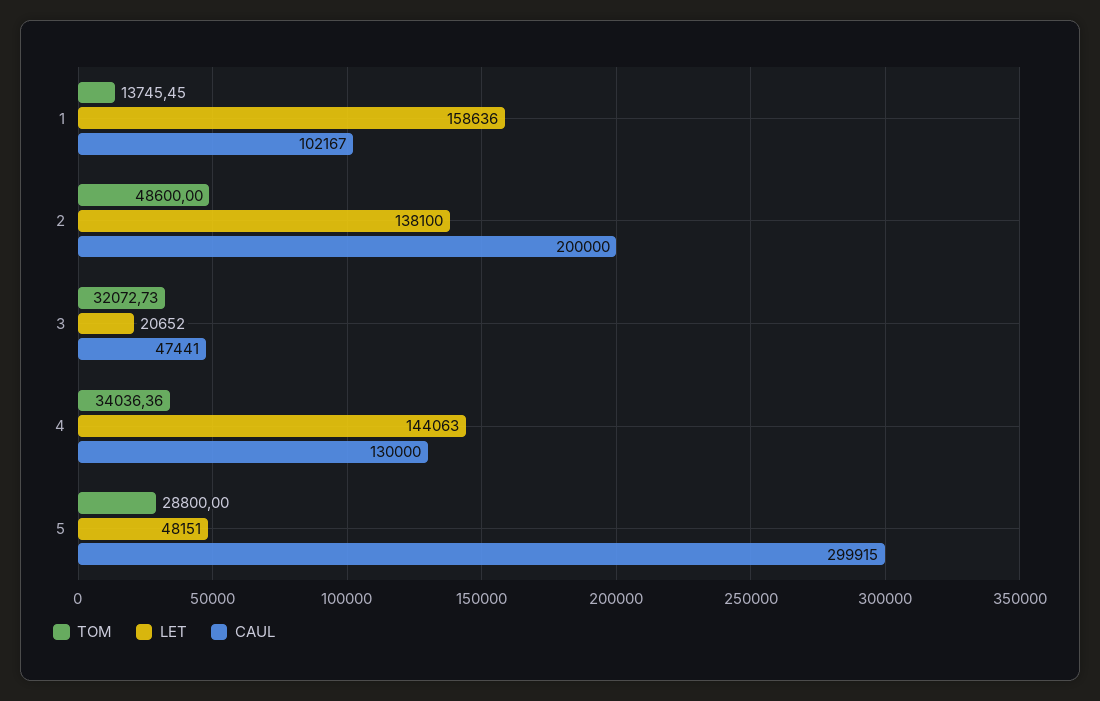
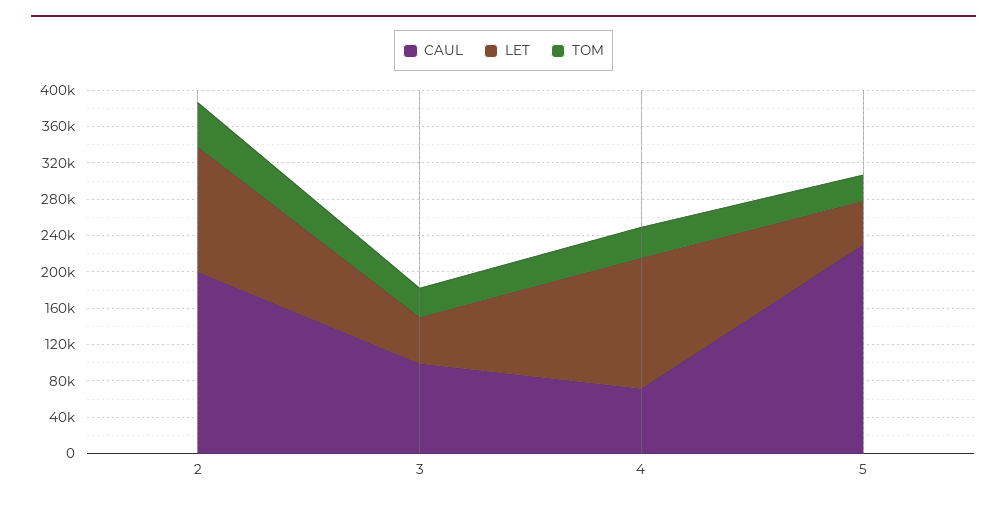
TOM, 1: 13745.45 -> none
LET, 1: 158636 -> none
CAUL, 1: 102167 -> none
LET, 3: 20652 -> 50000
CAUL, 3: 47441 -> 100000
CAUL, 4: 130000 -> 70000
CAUL, 5: 299915 -> 230000

